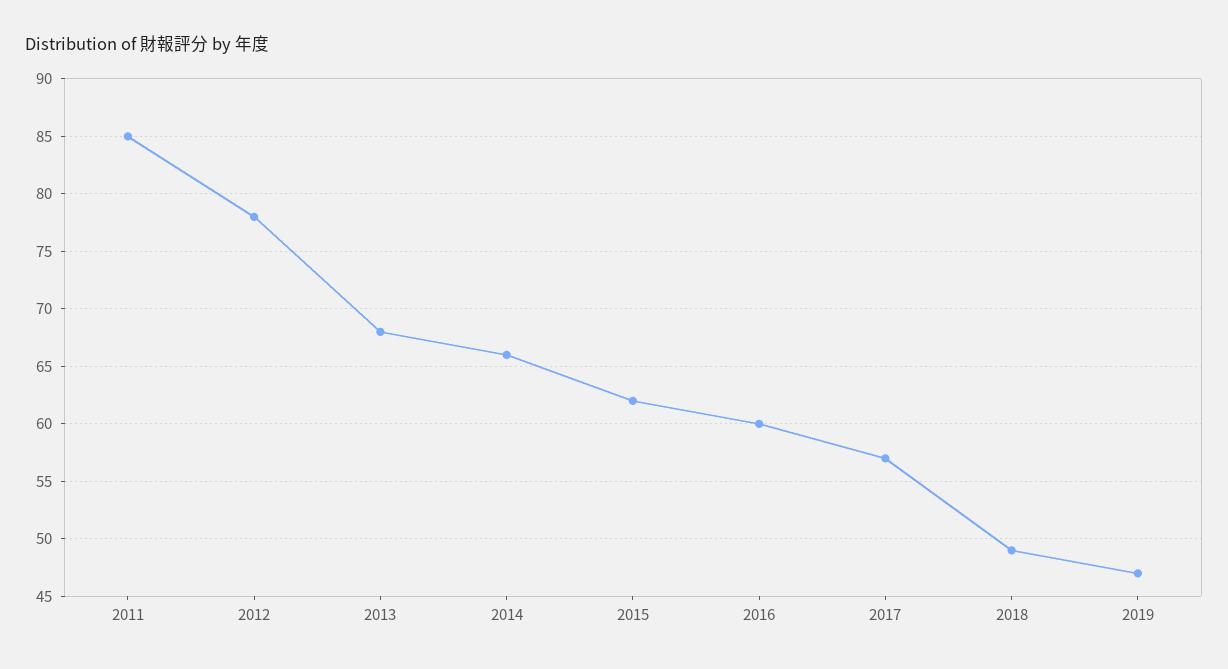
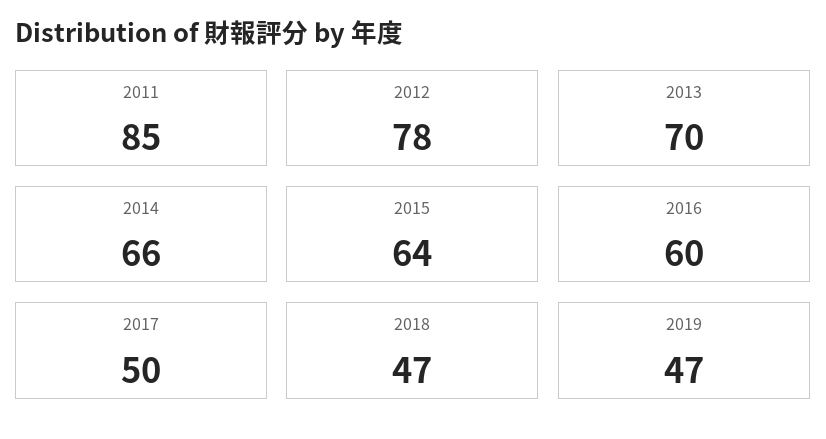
2013: 68 -> 70
2015: 62 -> 64
2017: 57 -> 50
2018: 49 -> 47

